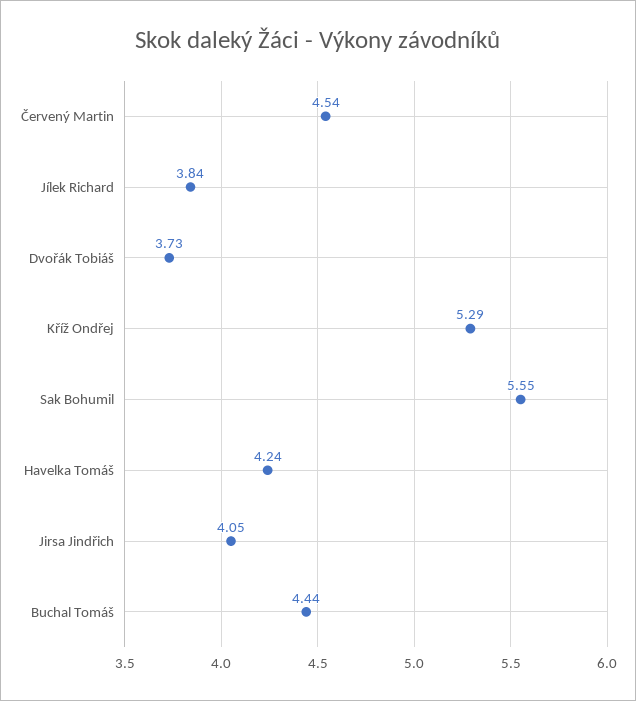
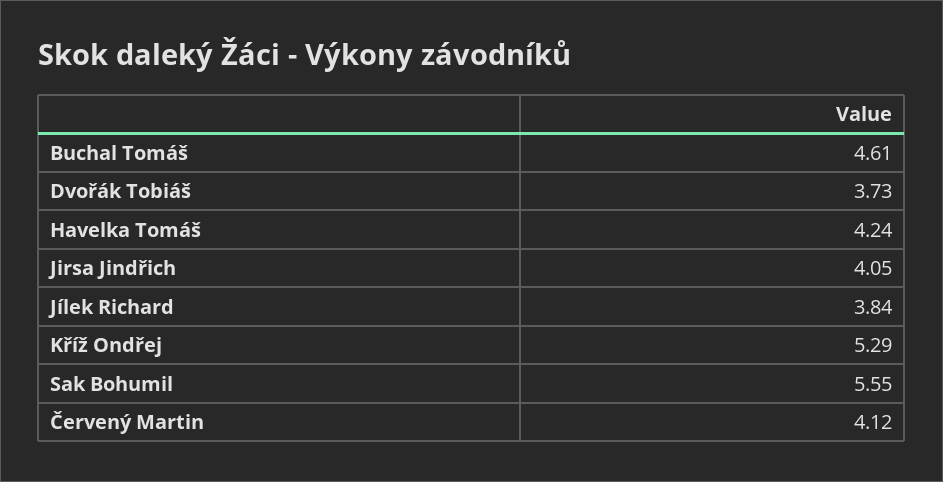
Červený Martin: 4.54 -> 4.12
Buchal Tomáš: 4.44 -> 4.61

